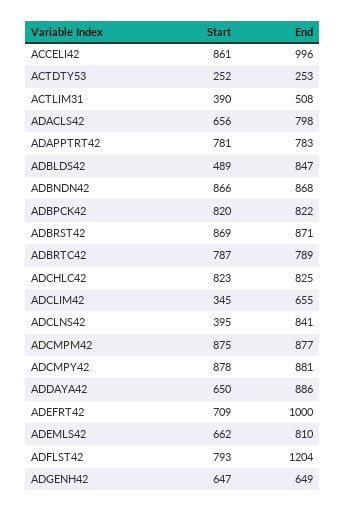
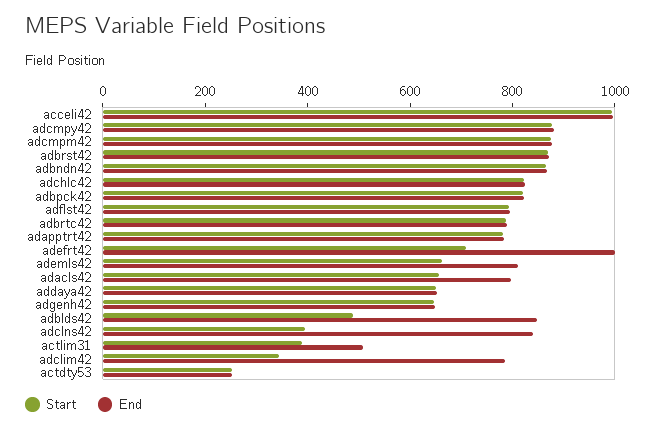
Start, ACCELI42: 861 -> 1000
End, ADCLIM42: 655 -> 800
End, ADDAYA42: 886 -> 650
End, ADFLST42: 1204 -> 800

